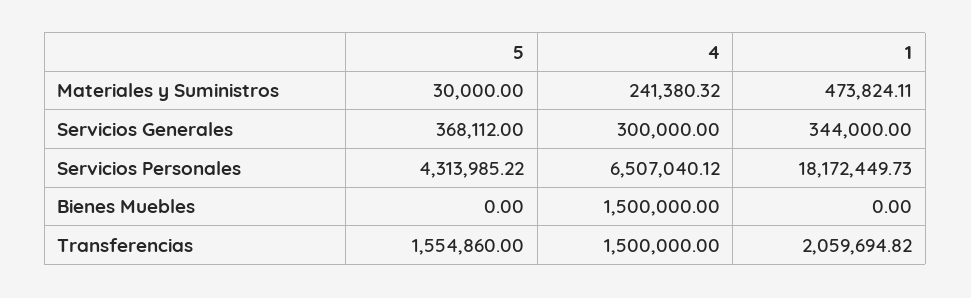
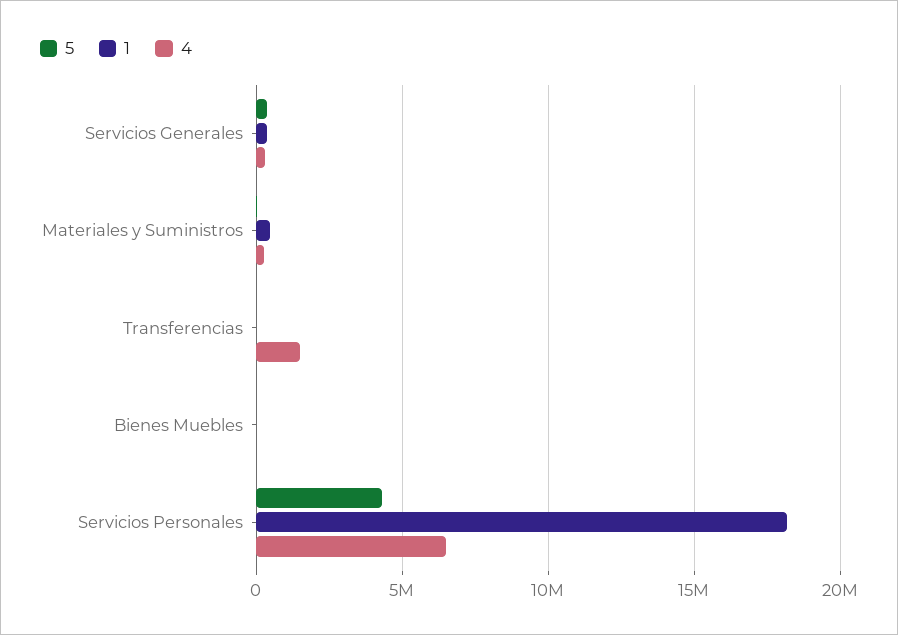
4, Bienes Muebles: 1500000 -> 0
5, Transferencias: 1554860 -> 0
1, Transferencias: 2059694.82 -> 0

